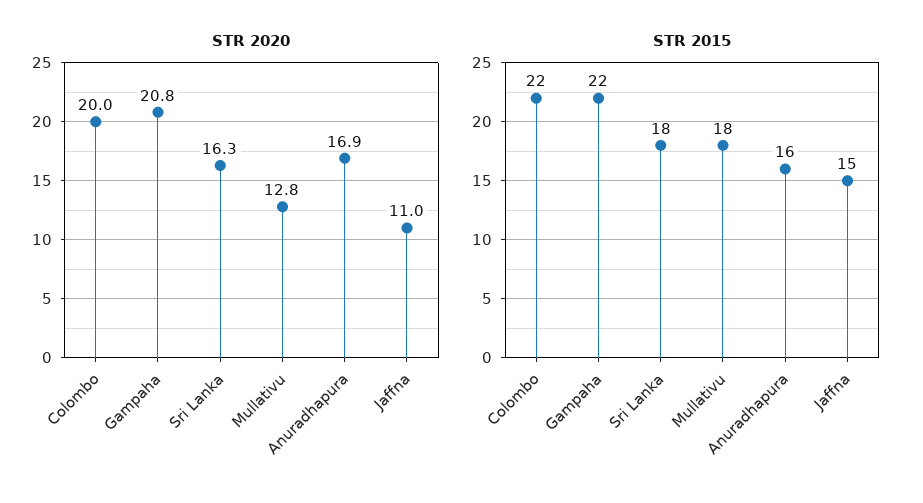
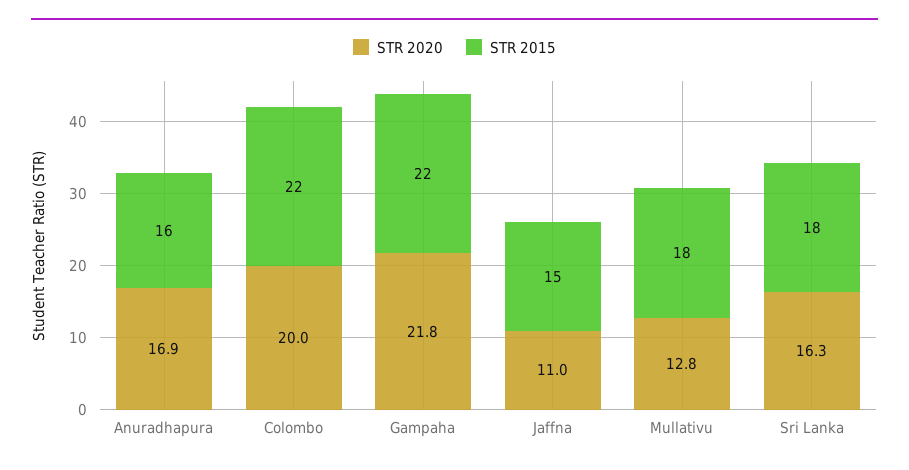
STR 2020, Gampaha: 20.8 -> 21.8

